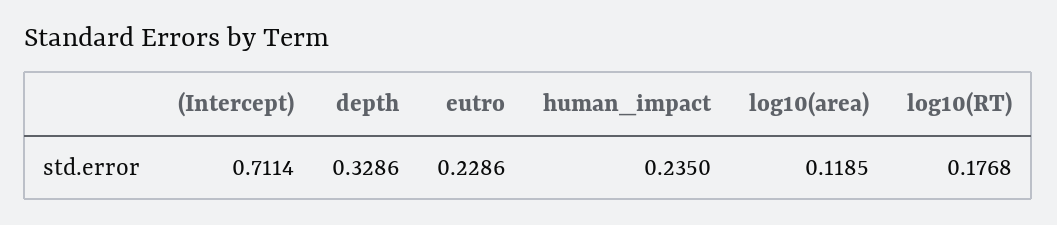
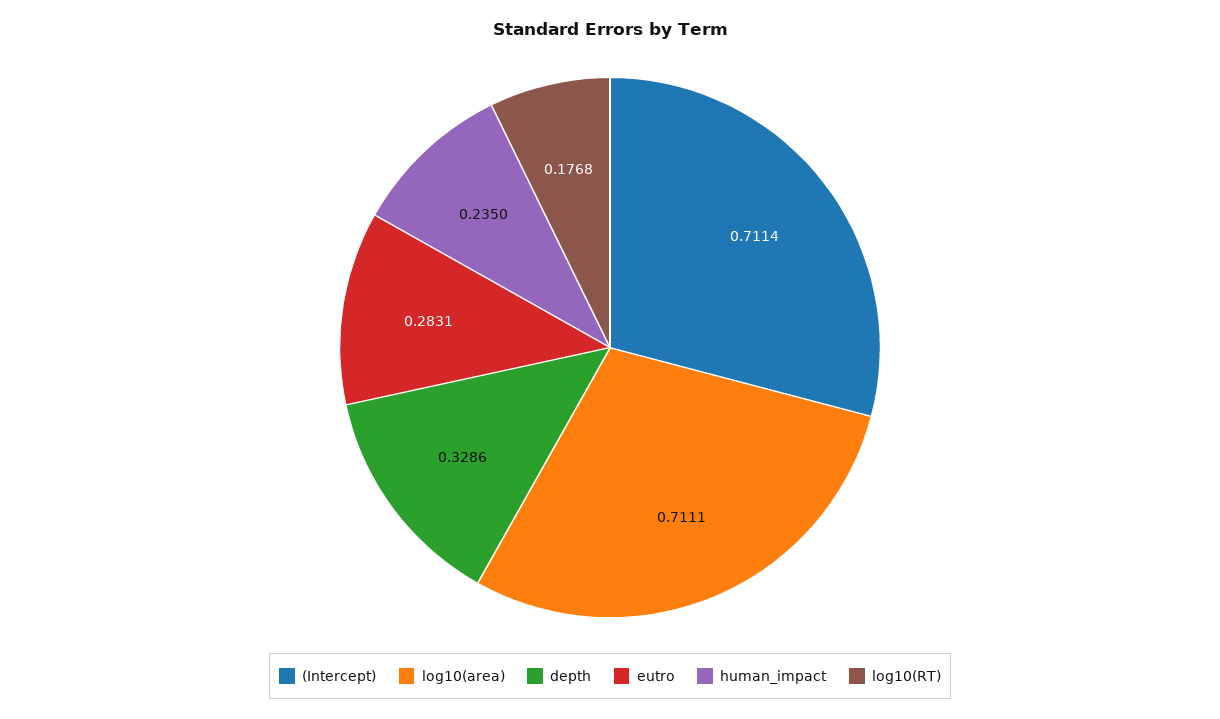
eutro: 0.2286 -> 0.2831
log10(area): 0.1185 -> 0.7111

